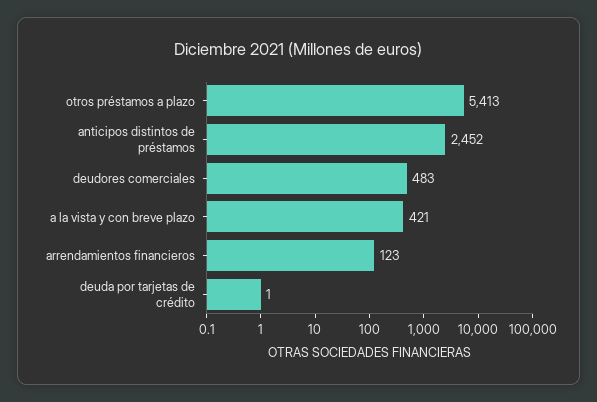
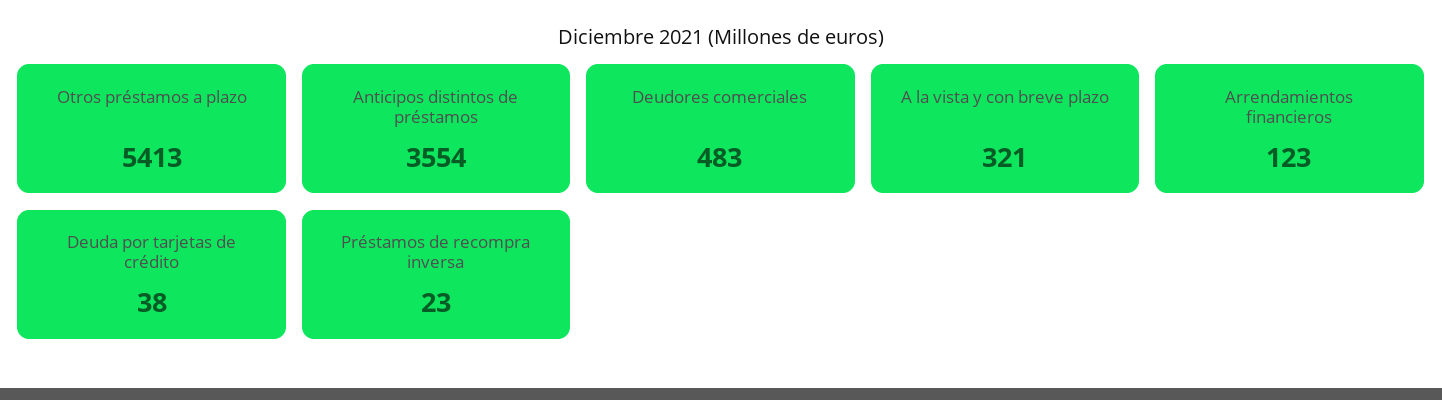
anticipos distintos de préstamos: 2452 -> 3554
a la vista y con breve plazo: 421 -> 321
deuda por tarjetas de crédito: 1 -> 38
Préstamos de recompra inversa: none -> 23

